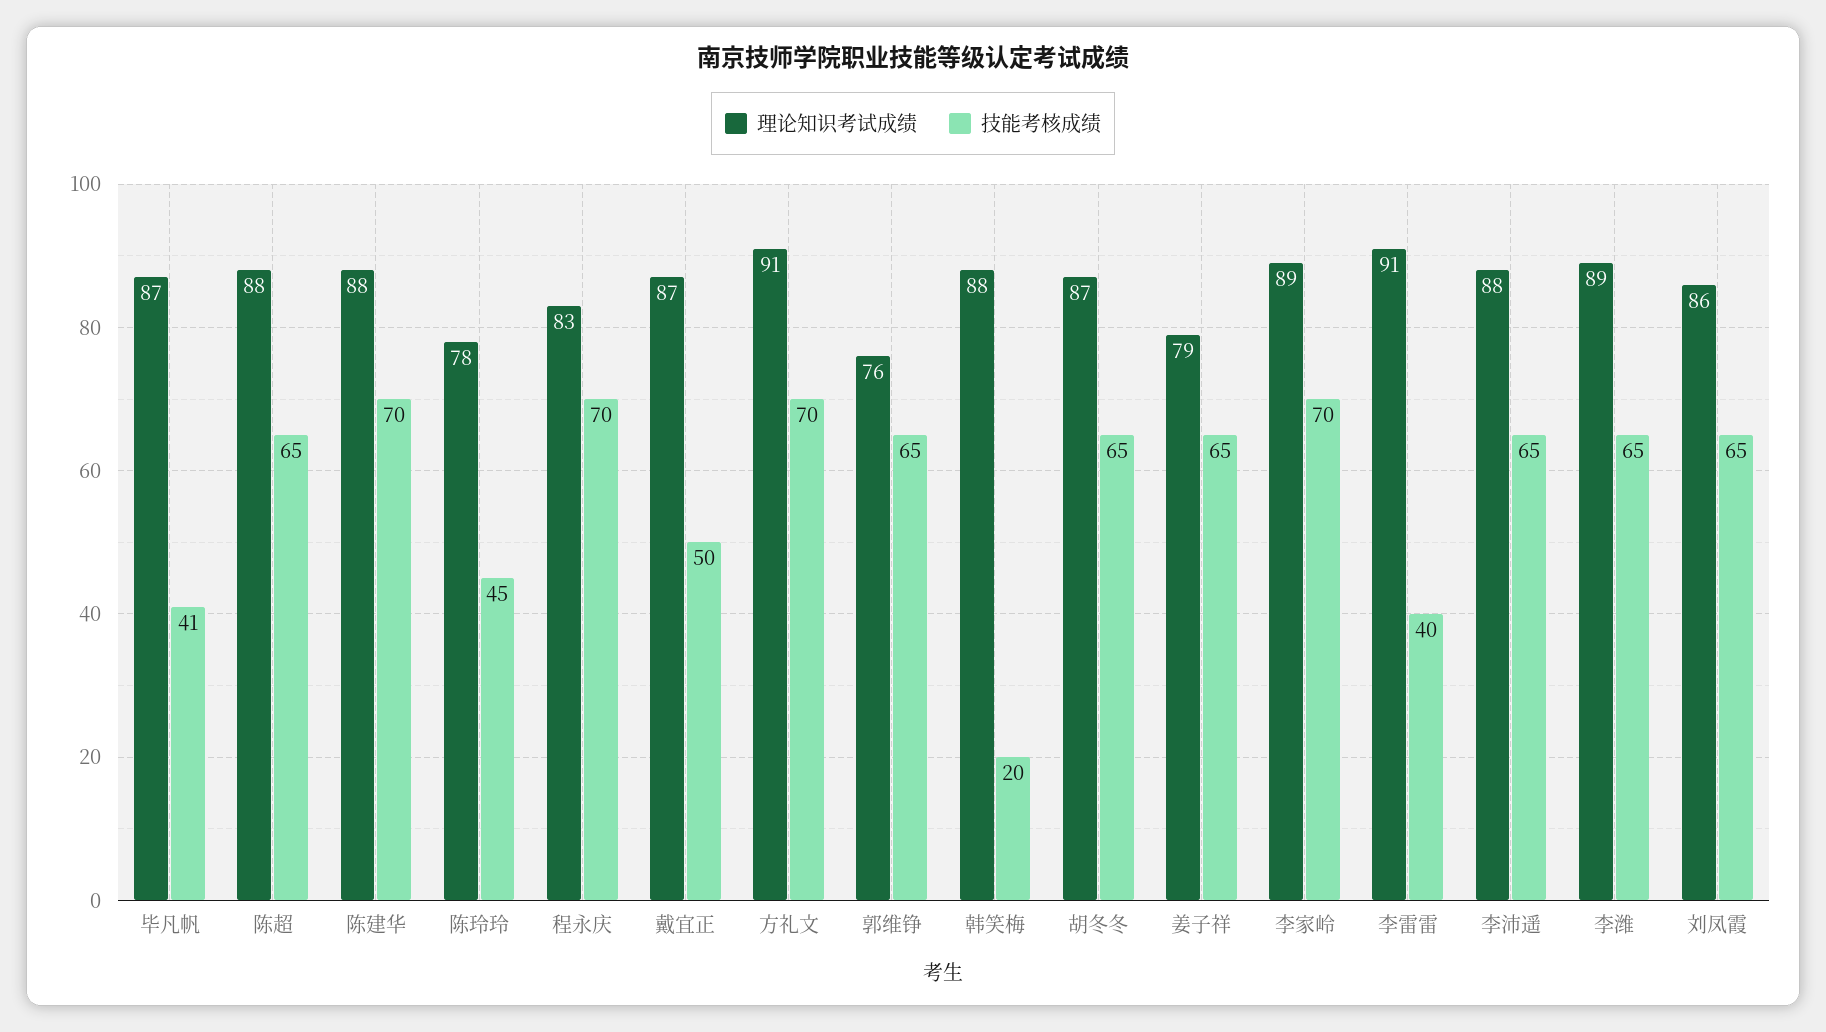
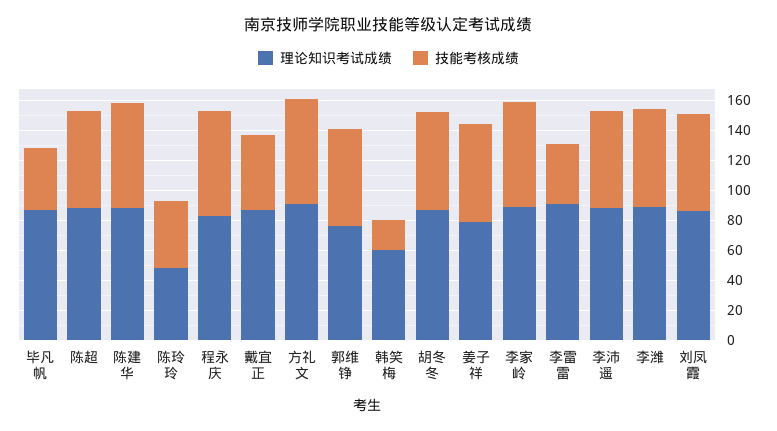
理论知识考试成绩, 陈玲玲: 78 -> 50
理论知识考试成绩, 韩笑梅: 88 -> 60

